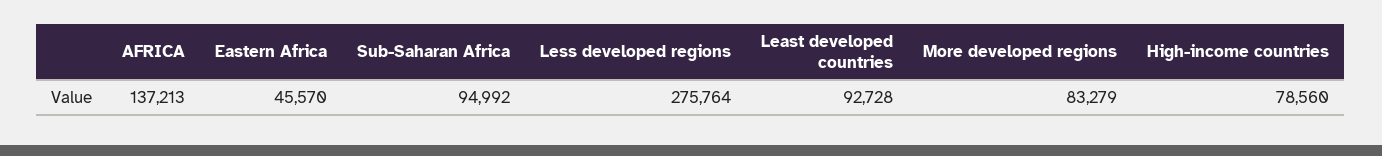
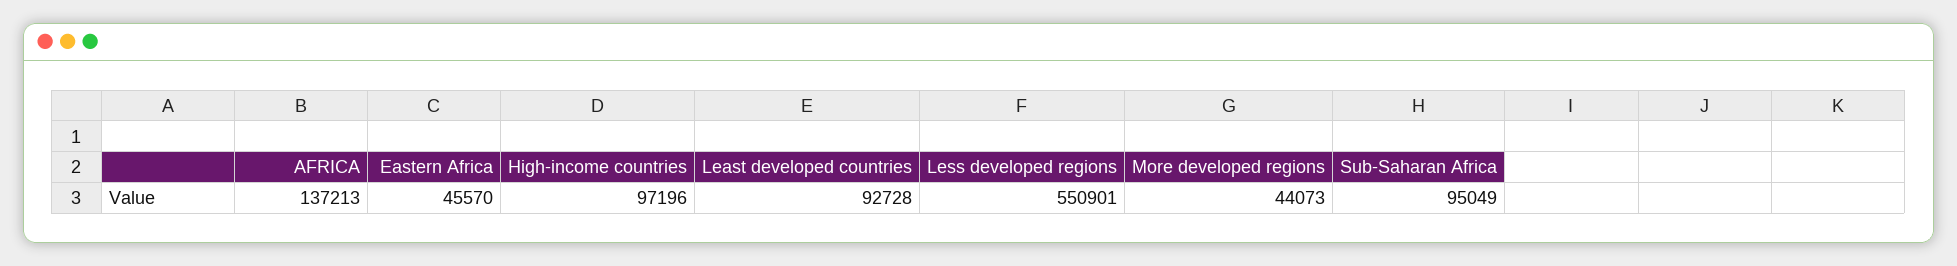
Sub-Saharan Africa: 94992 -> 95049
Less developed regions: 275764 -> 550901
More developed regions: 83279 -> 44073
High-income countries: 78560 -> 97196

